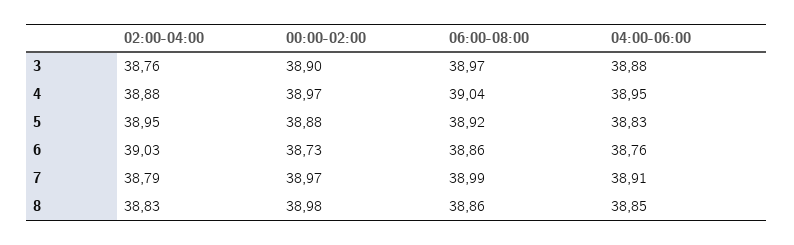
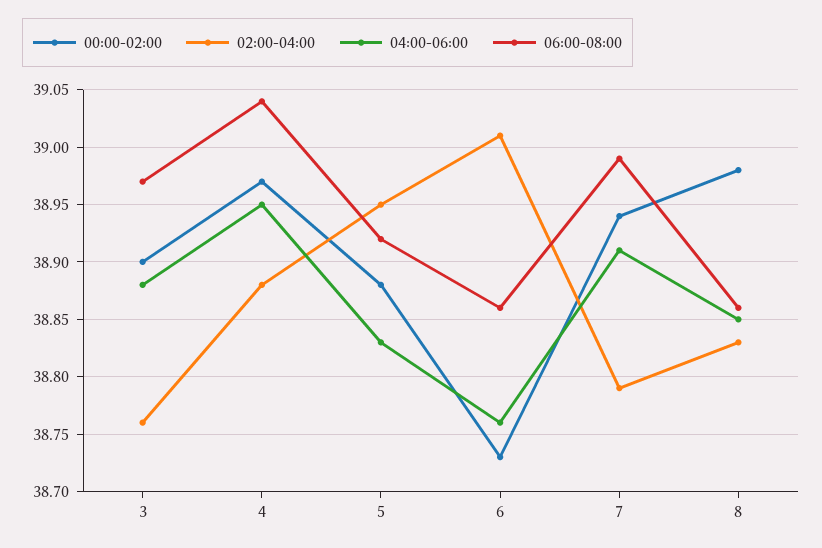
02:00-04:00, 6: 39.03 -> 39.01
00:00-02:00, 7: 38.97 -> 38.94

